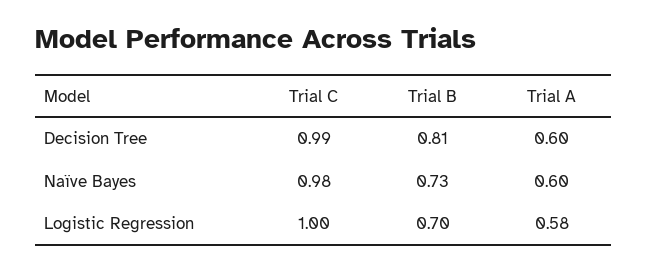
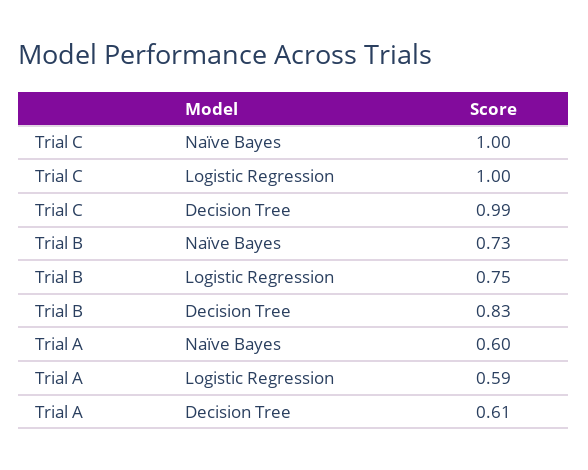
Trial B, Decision Tree: 0.81 -> 0.83
Trial A, Decision Tree: 0.6 -> 0.61
Trial C, Naïve Bayes: 0.98 -> 1
Trial B, Logistic Regression: 0.7 -> 0.75
Trial A, Logistic Regression: 0.58 -> 0.59

